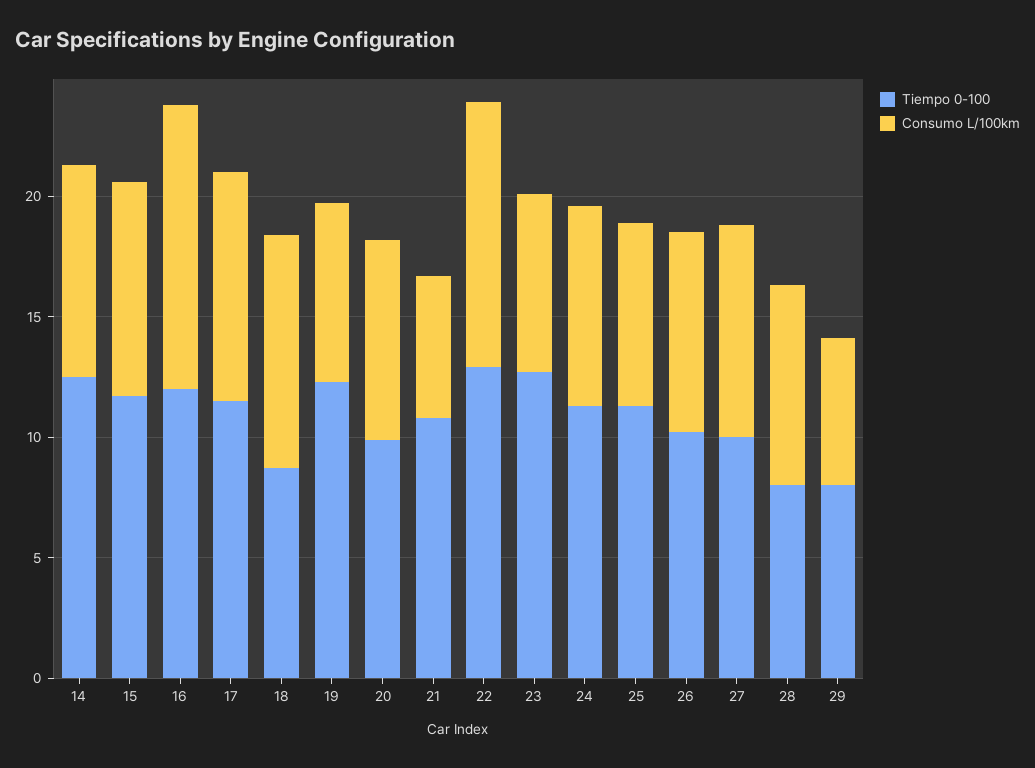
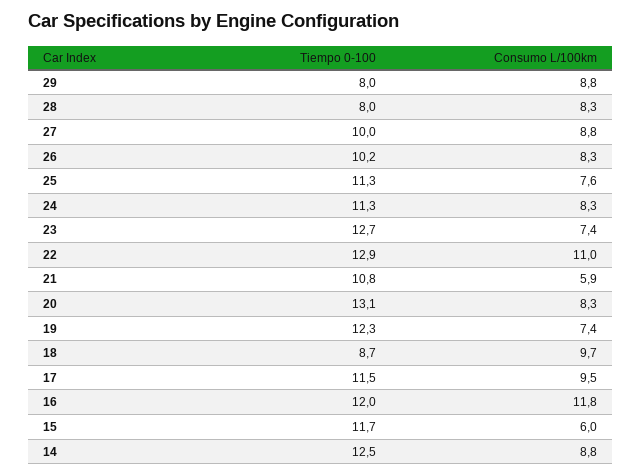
Consumo L/100km, 15: 9 -> 6
Tiempo 0-100, 20: 10 -> 13.1
Consumo L/100km, 29: 6 -> 8.8

